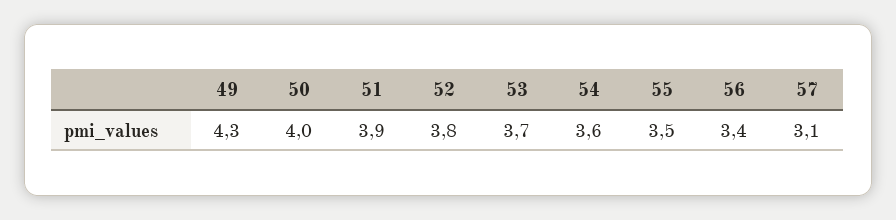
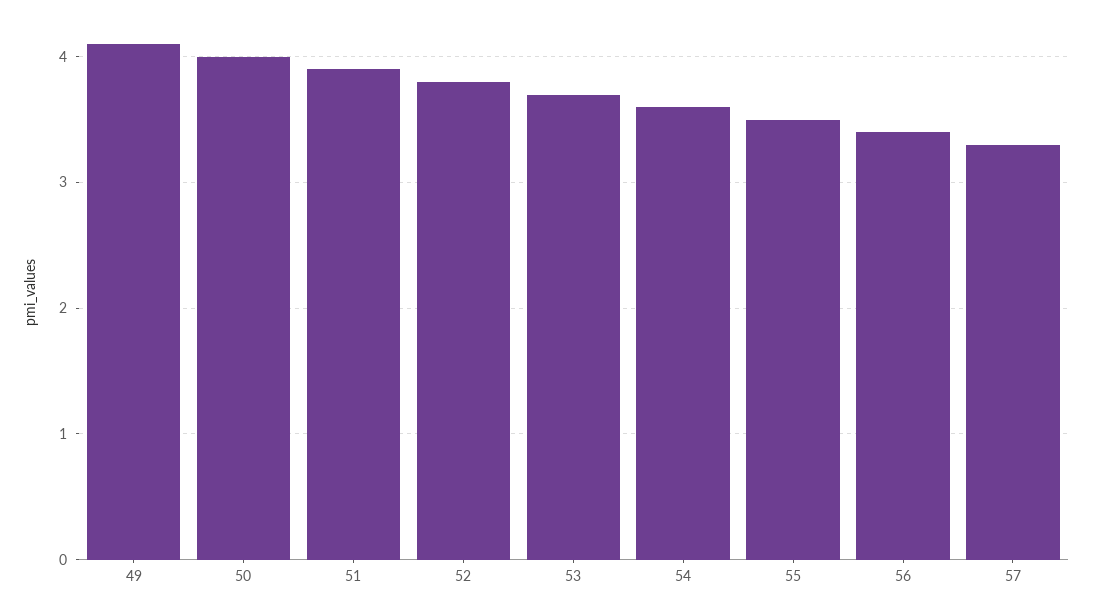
49: 4.3 -> 4.1
57: 3.1 -> 3.3

